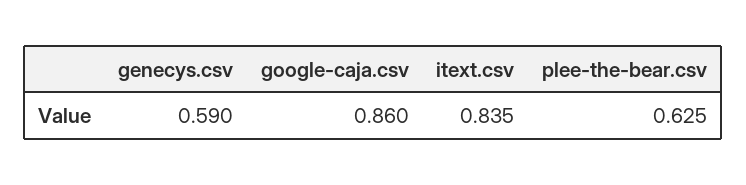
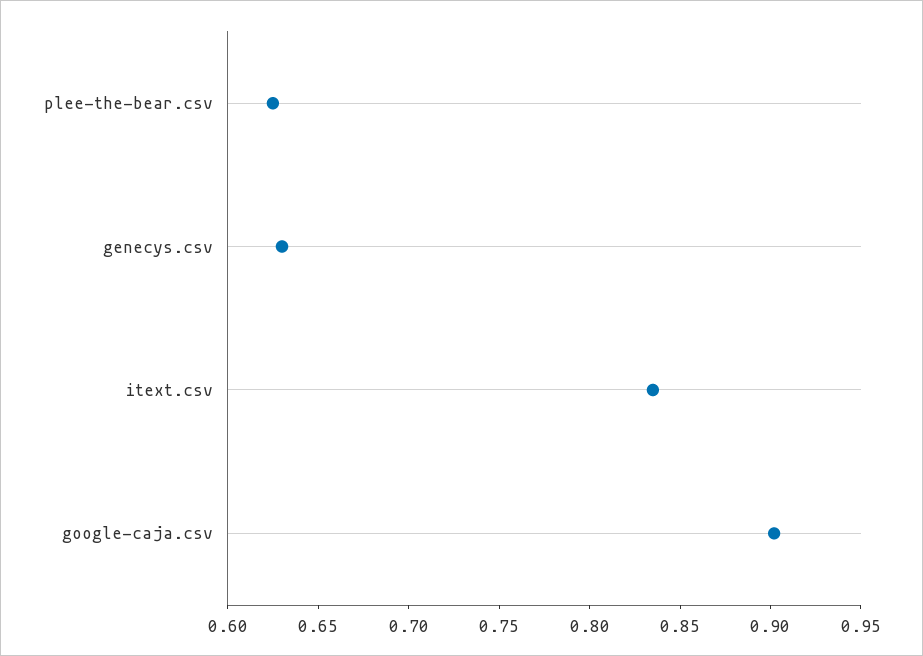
genecys.csv: 0.59 -> 0.63
google-caja.csv: 0.86 -> 0.9

